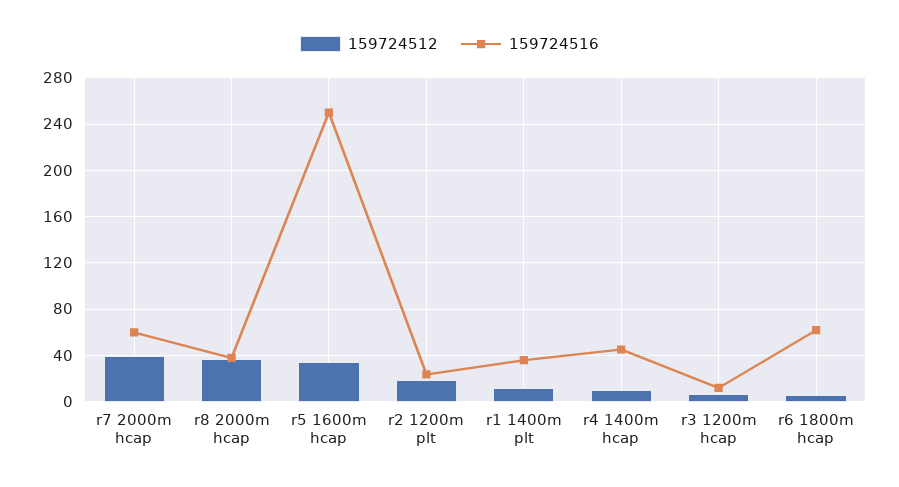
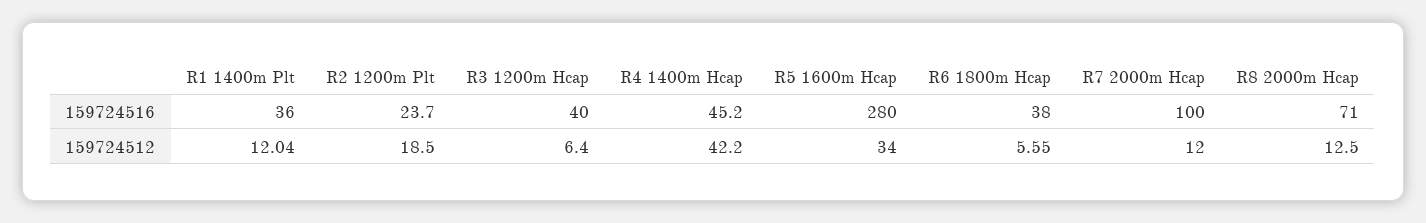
159724512, r7 2000m hcap: 40 -> 12
159724516, r7 2000m hcap: 60 -> 100
159724512, r8 2000m hcap: 40 -> 12.5
159724516, r8 2000m hcap: 40 -> 71
159724516, r5 1600m hcap: 250 -> 280
159724512, r4 1400m hcap: 10 -> 42.2
159724516, r3 1200m hcap: 10 -> 40
159724516, r6 1800m hcap: 60 -> 38

